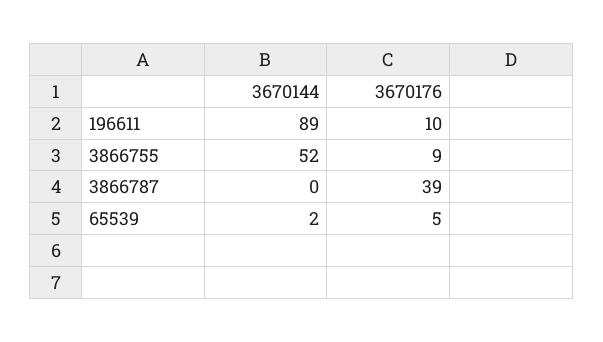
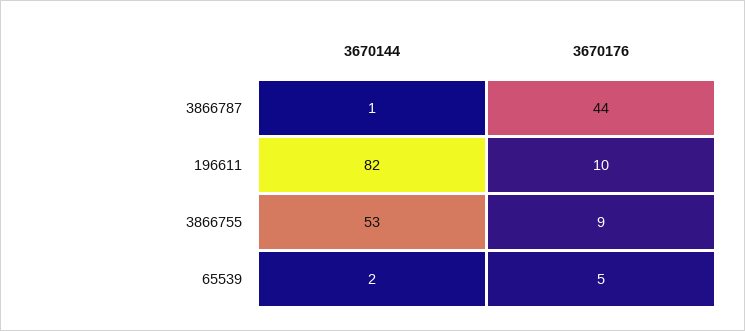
3670144, 196611: 89 -> 82
3670144, 3866755: 52 -> 53
3670144, 3866787: 0 -> 1
3670176, 3866787: 39 -> 44

